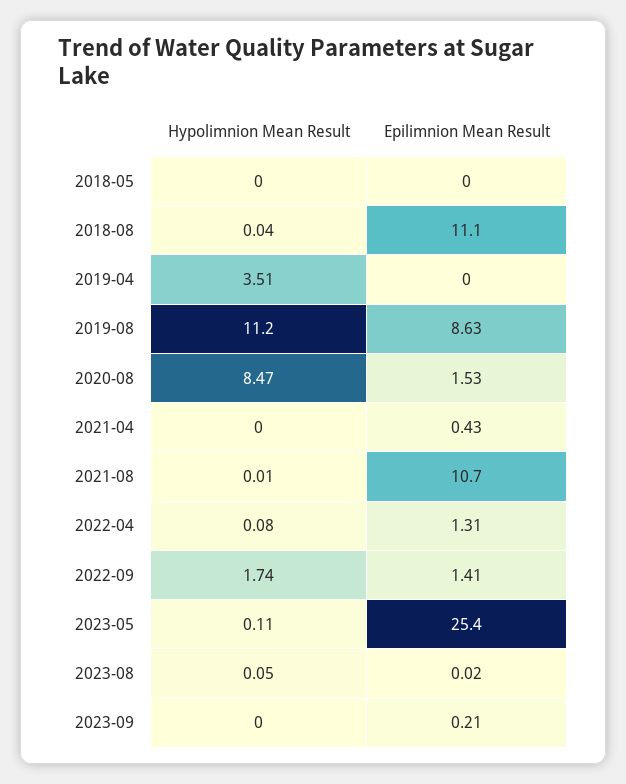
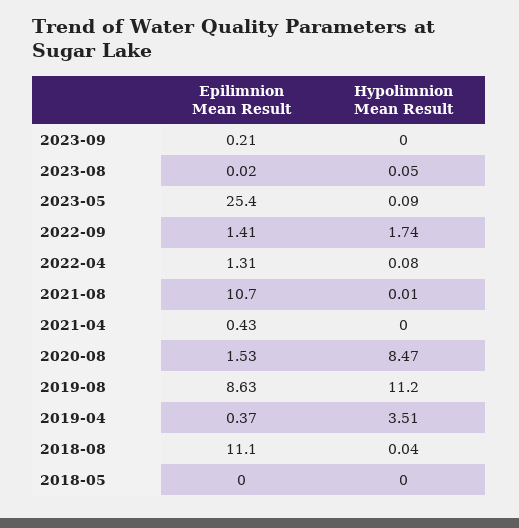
Epilimnion Mean Result, 2019-04: 0 -> 0.37
Hypolimnion Mean Result, 2023-05: 0.11 -> 0.09

